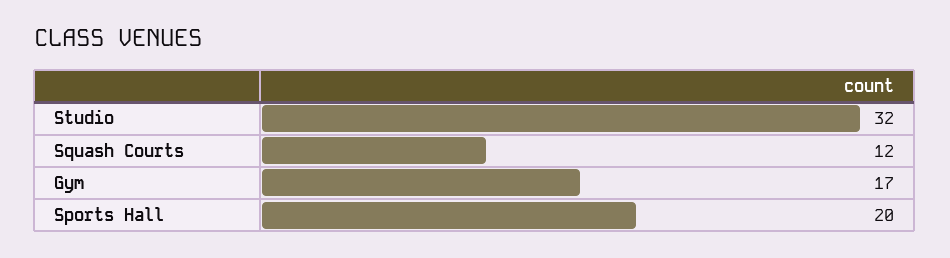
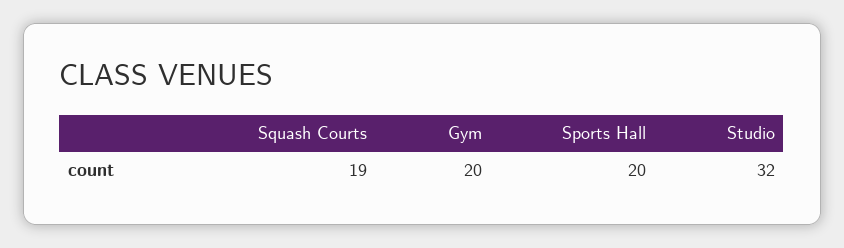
Squash Courts: 12 -> 19
Gym: 17 -> 20

